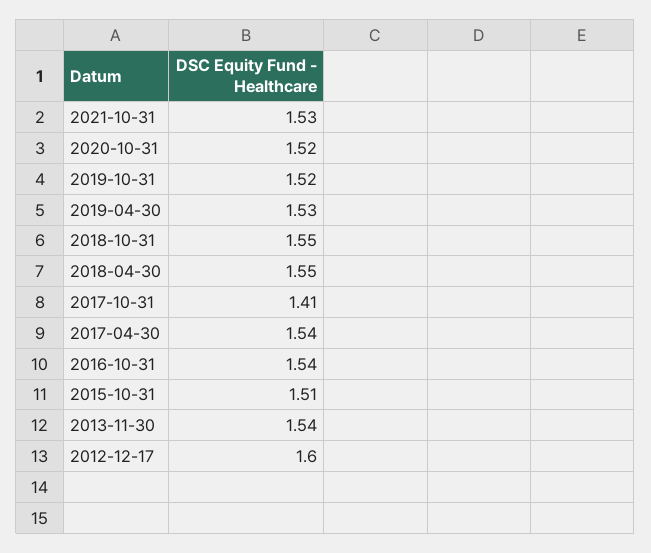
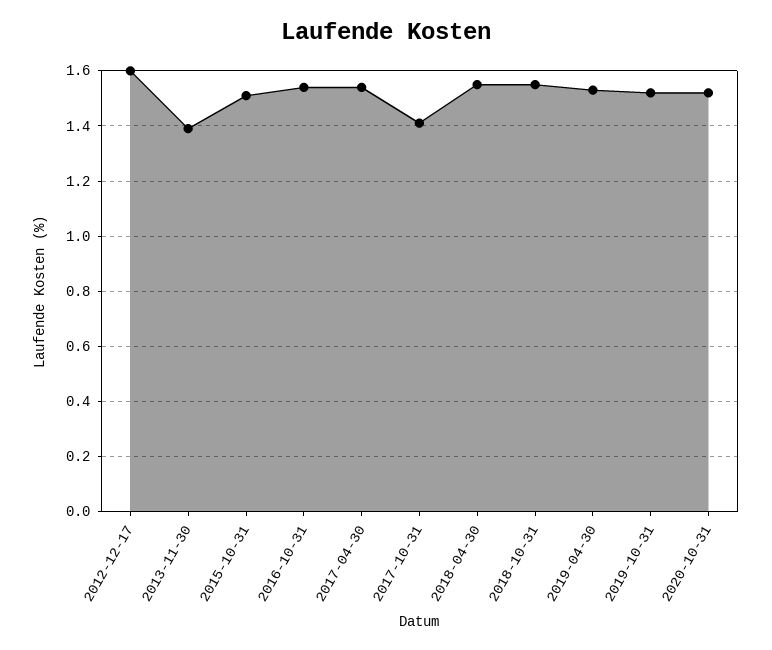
2021-10-31: 1.53 -> none
2013-11-30: 1.54 -> 1.4

